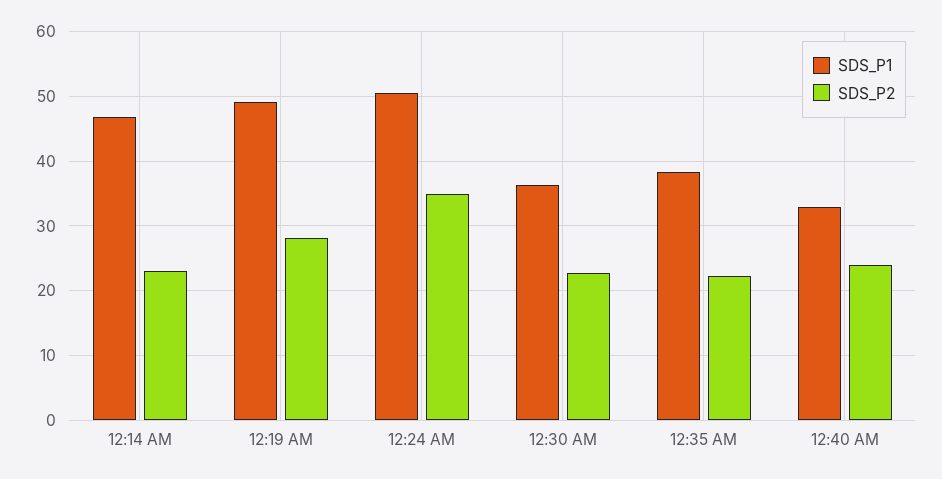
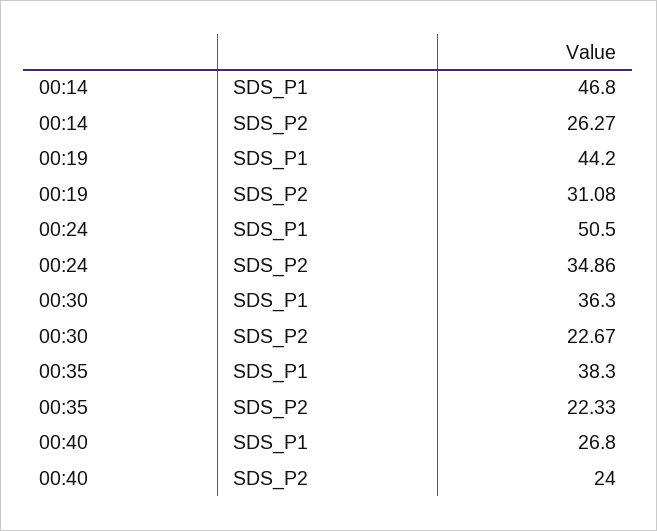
SDS_P2, 12:14 AM: 23 -> 26.27
SDS_P1, 12:19 AM: 49 -> 44.2
SDS_P2, 12:19 AM: 28 -> 31.08
SDS_P1, 12:40 AM: 33 -> 26.8

